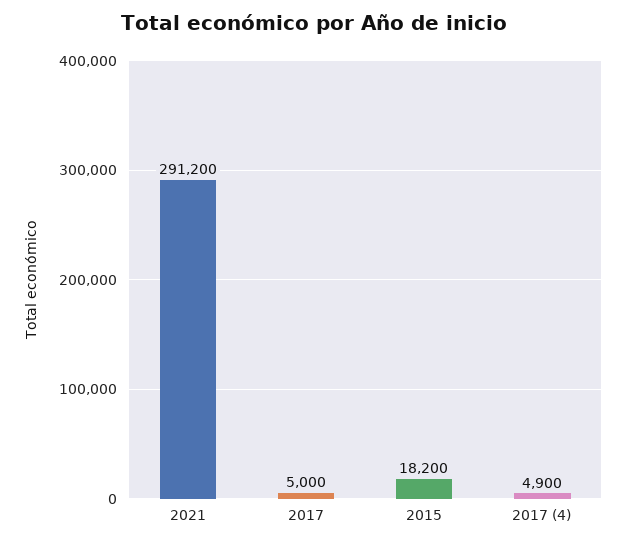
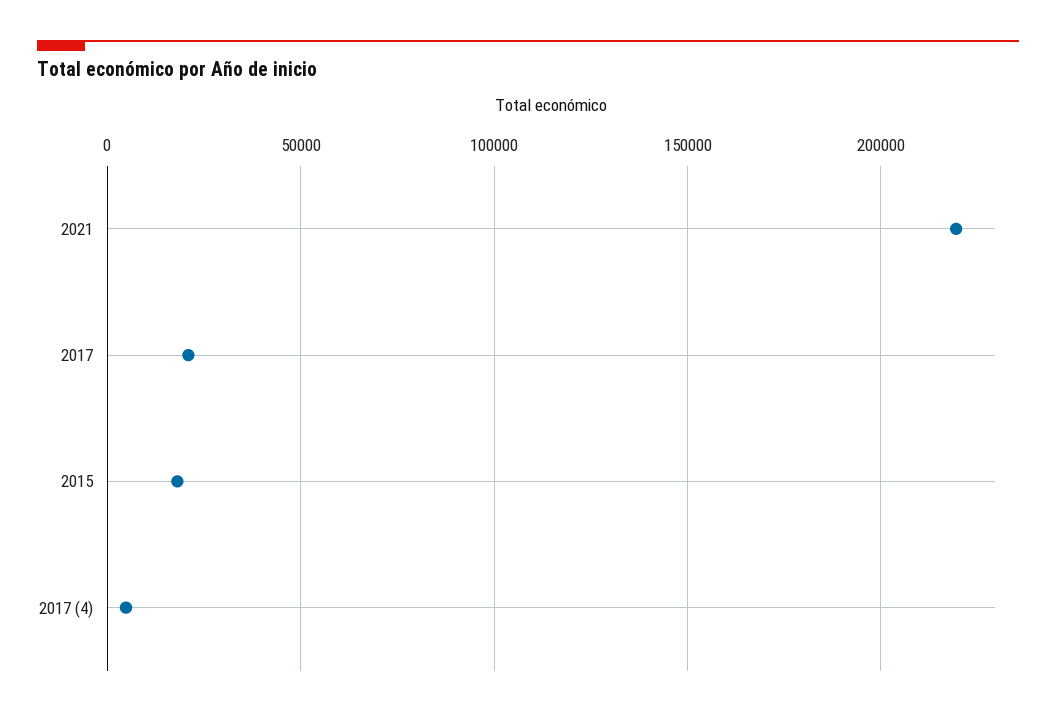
2021: 291200 -> 220000
2017: 5000 -> 20000

